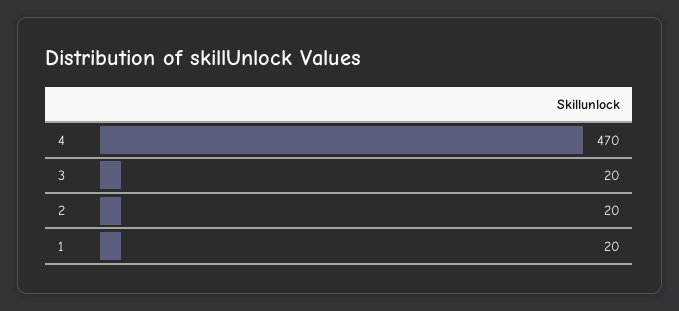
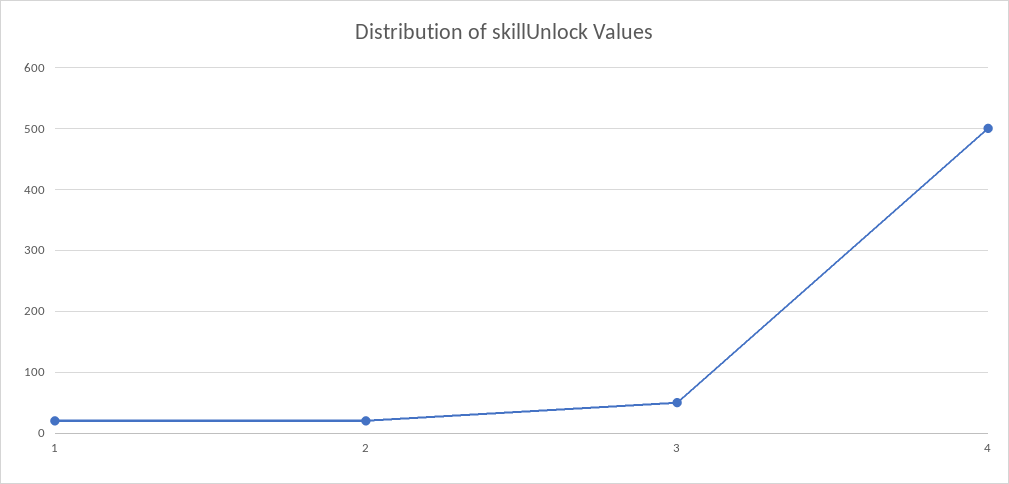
4: 470 -> 500
3: 20 -> 50

